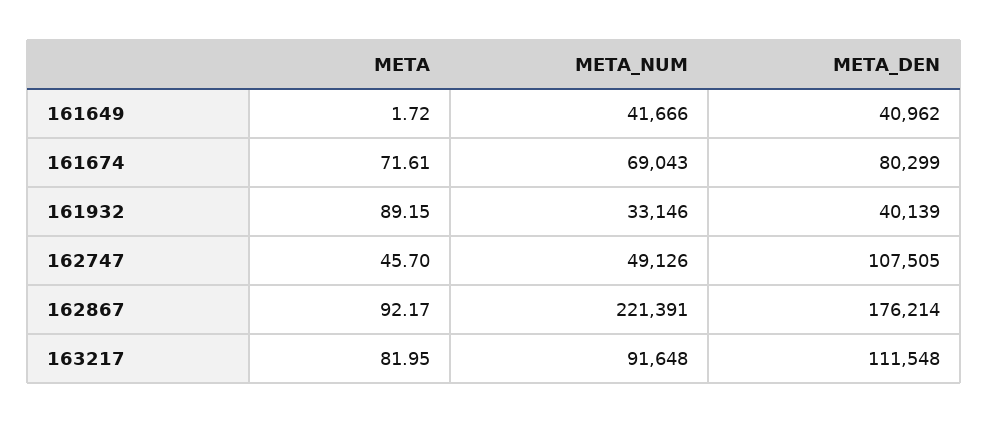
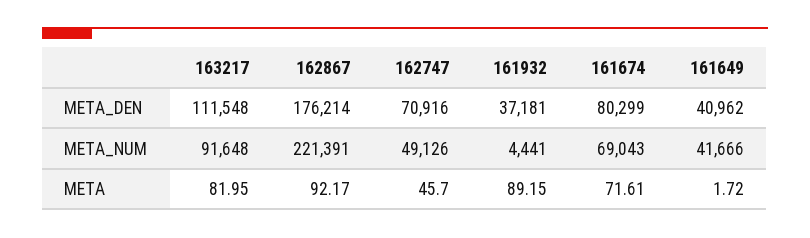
META_NUM, 161932: 33146 -> 4441
META_DEN, 161932: 40139 -> 37181
META_DEN, 162747: 107505 -> 70916

